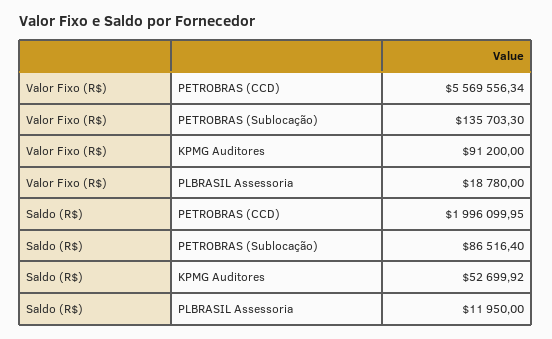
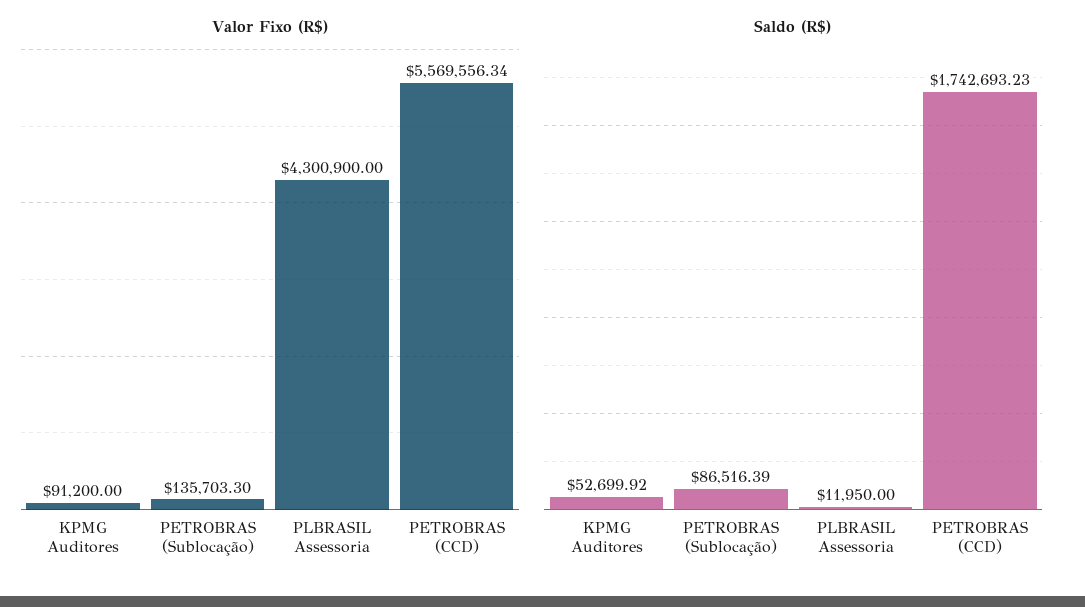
Valor Fixo (R$), PLBRASIL Assessoria: 18780 -> 4300900
Saldo (R$), PETROBRAS (CCD): 1996099.95 -> 1742693.23
Saldo (R$), PETROBRAS (Sublocação): 86516.4 -> 86516.39

